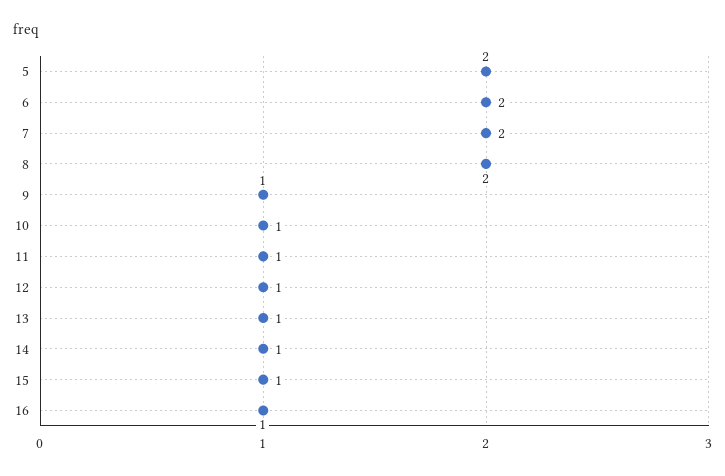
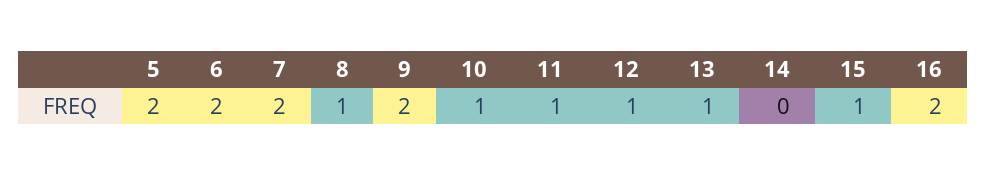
8: 2 -> 1
9: 1 -> 2
14: 1 -> 0
16: 1 -> 2

